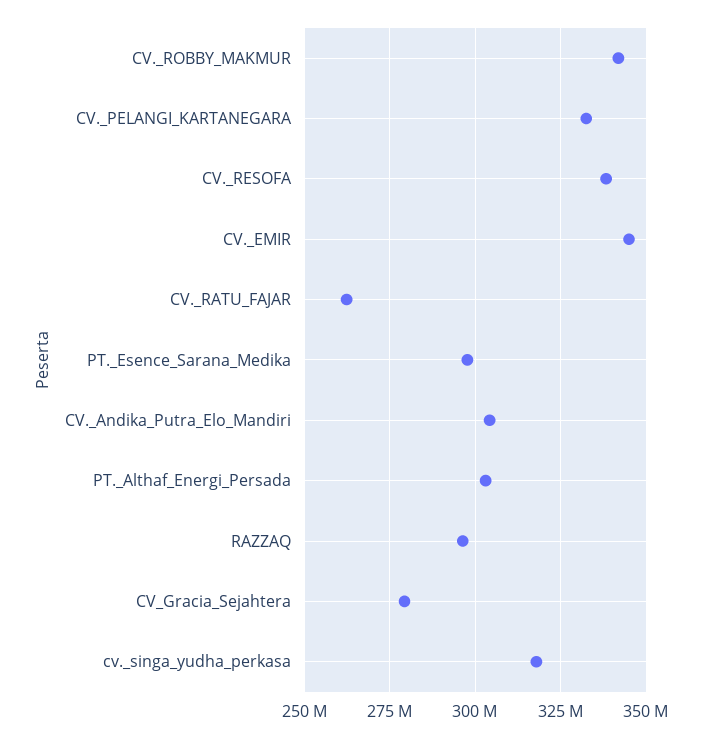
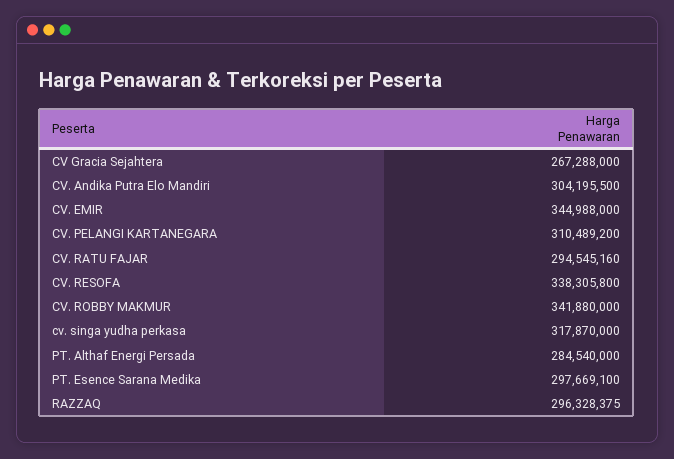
CV._PELANGI_KARTANEGARA: 332500000 -> 310489200
CV._RATU_FAJAR: 262500000 -> 294545160
PT._Althaf_Energi_Persada: 302500000 -> 284540000
CV_Gracia_Sejahtera: 280000000 -> 267288000

